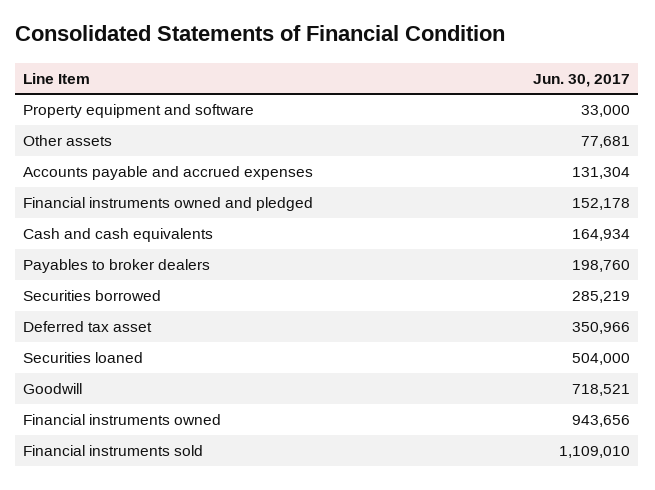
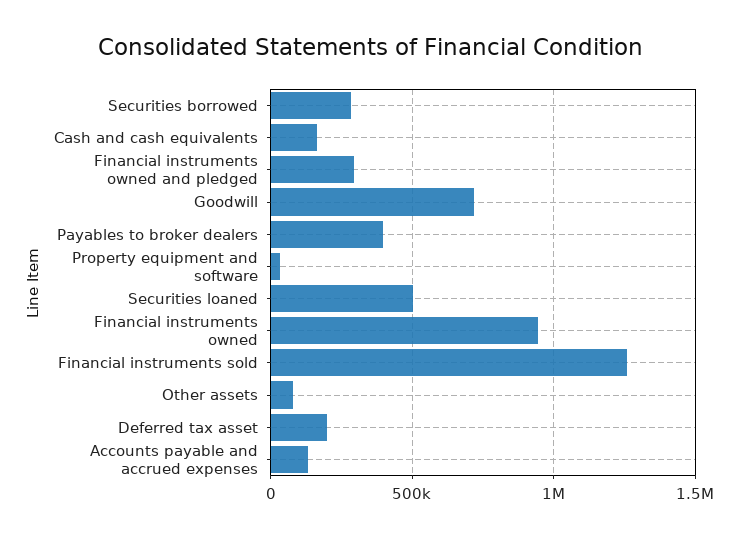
Financial instruments owned and pledged: 152178 -> 300000
Payables to broker dealers: 198760 -> 400000
Deferred tax asset: 350966 -> 200000
Financial instruments sold: 1109010 -> 1250000

